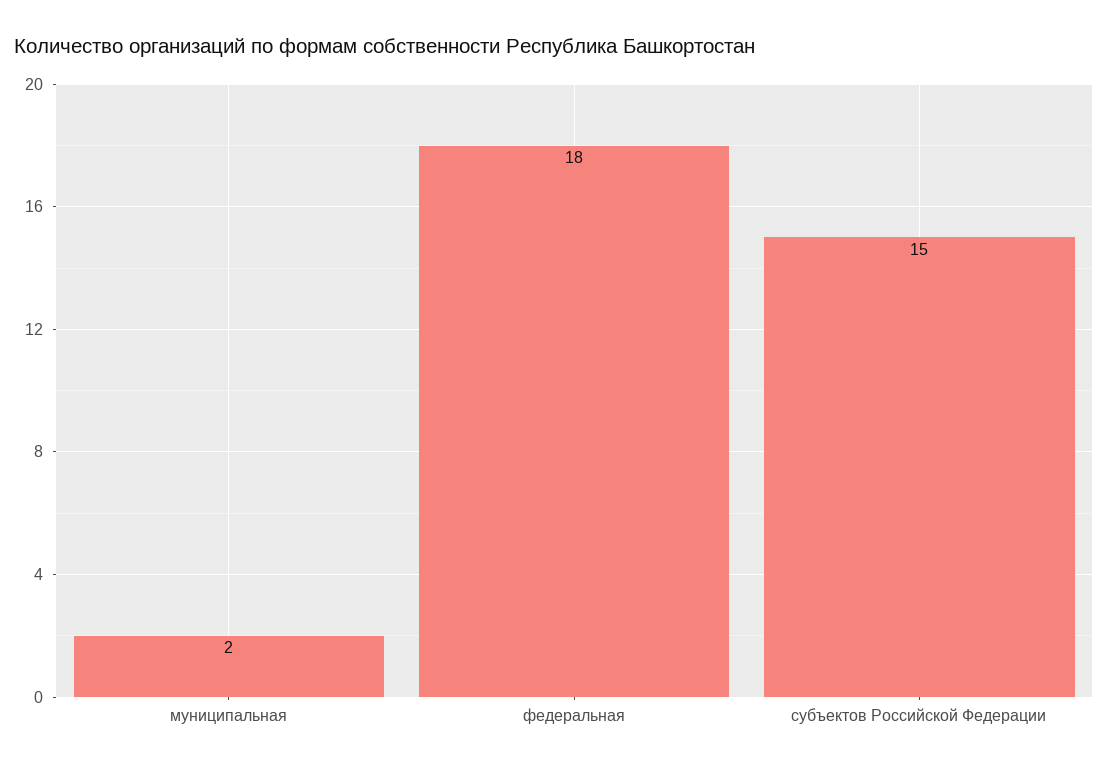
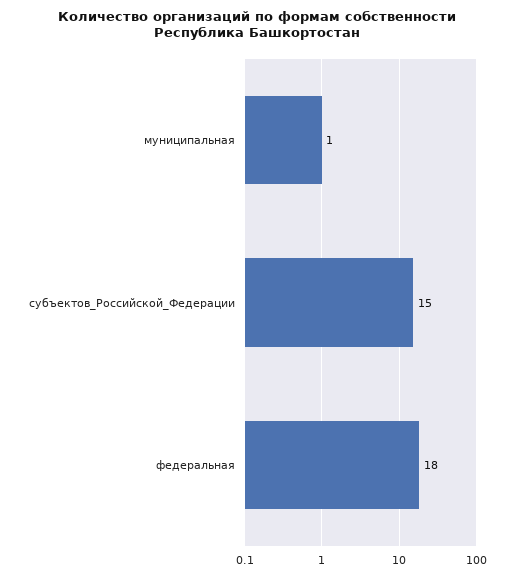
муниципальная: 2 -> 1

